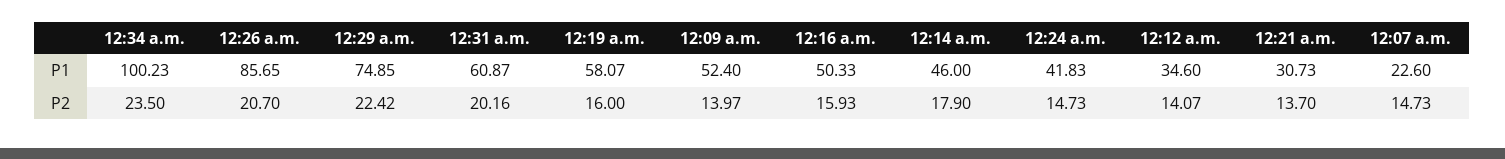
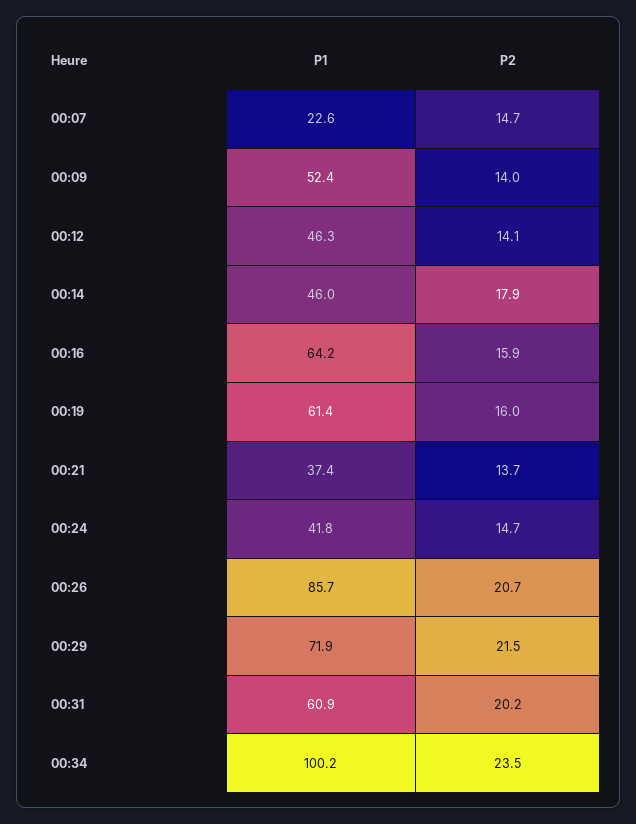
12:29 a.m., P1: 74.85 -> 71.9
12:19 a.m., P1: 58.07 -> 61.4
12:16 a.m., P1: 50.33 -> 64.2
12:12 a.m., P1: 34.6 -> 46.3
12:21 a.m., P1: 30.73 -> 37.4
12:29 a.m., P2: 22.42 -> 21.5

